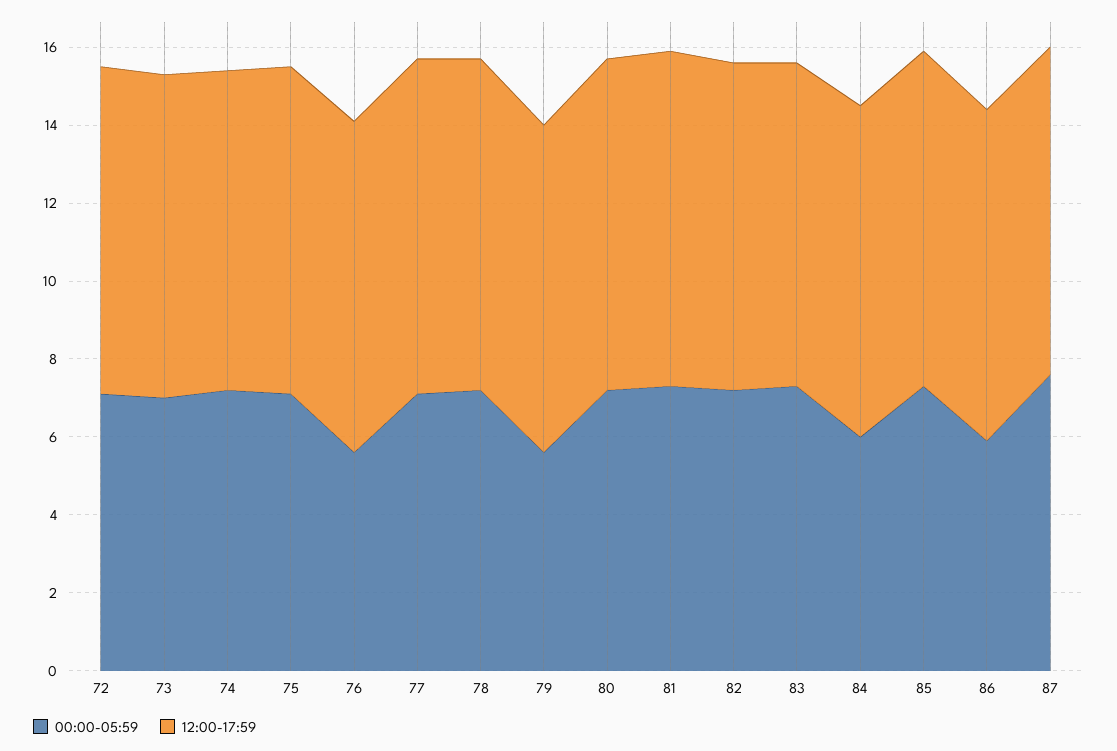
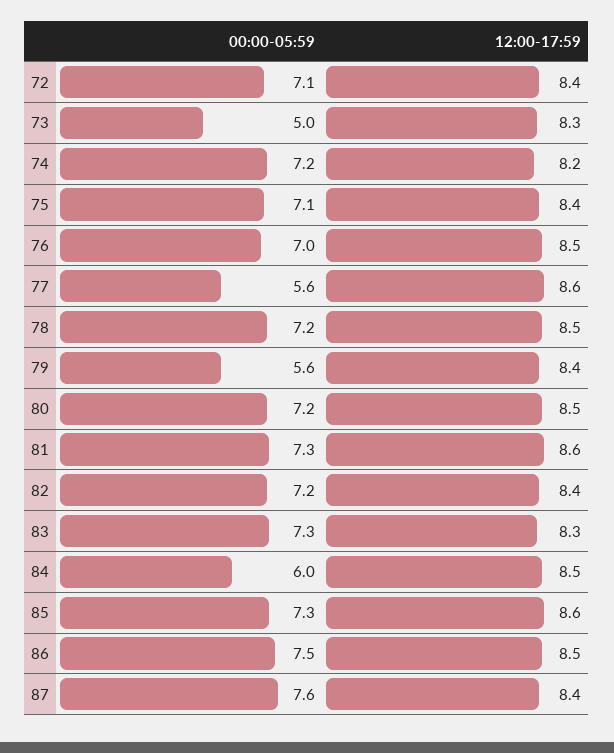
00:00-05:59, 73: 7 -> 5
00:00-05:59, 76: 5.5 -> 7
00:00-05:59, 77: 7 -> 5.6
00:00-05:59, 86: 6 -> 7.5

